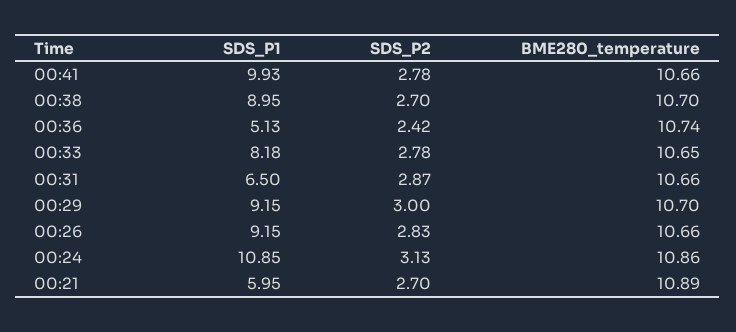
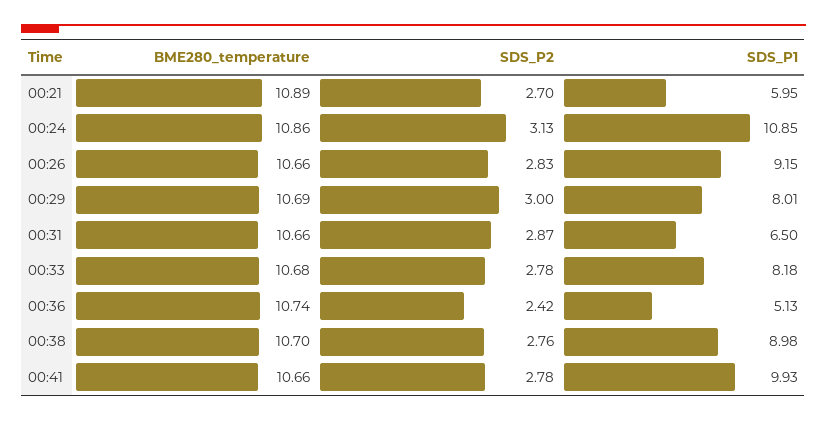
SDS_P1, 00:38: 8.95 -> 8.98
SDS_P2, 00:38: 2.7 -> 2.76
BME280_temperature, 00:33: 10.65 -> 10.68
SDS_P1, 00:29: 9.15 -> 8.01
BME280_temperature, 00:29: 10.7 -> 10.69

